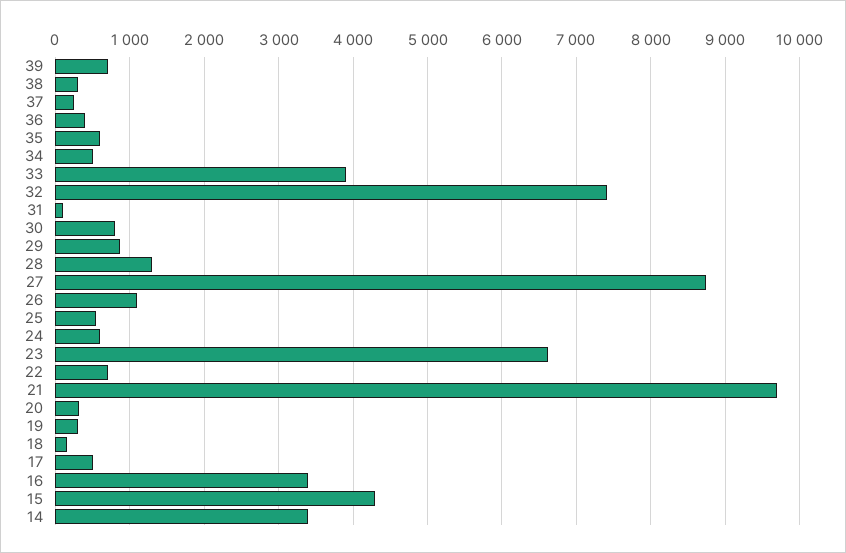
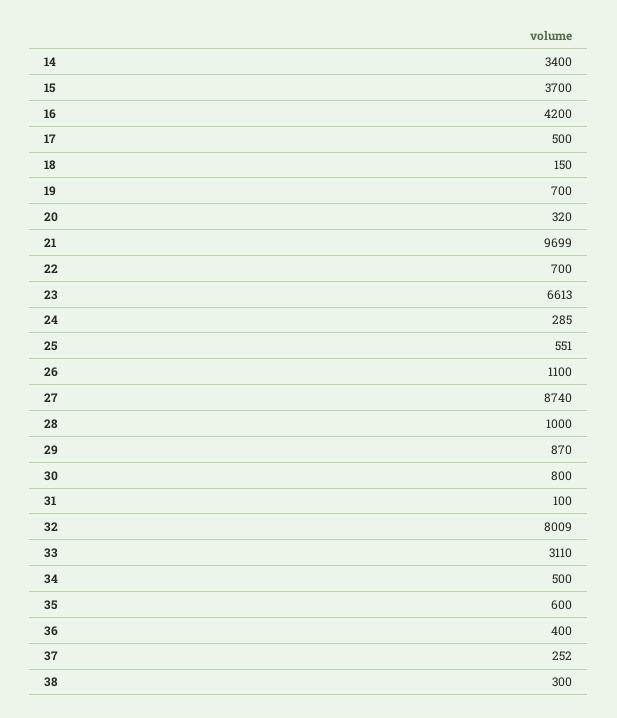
39: 700 -> none
33: 3900 -> 3110
32: 7400 -> 8009
28: 1300 -> 1000
24: 600 -> 285
19: 300 -> 700
16: 3400 -> 4200
15: 4300 -> 3700

